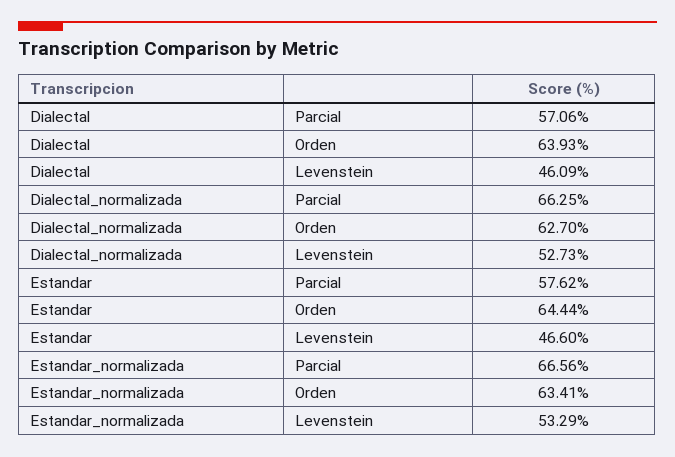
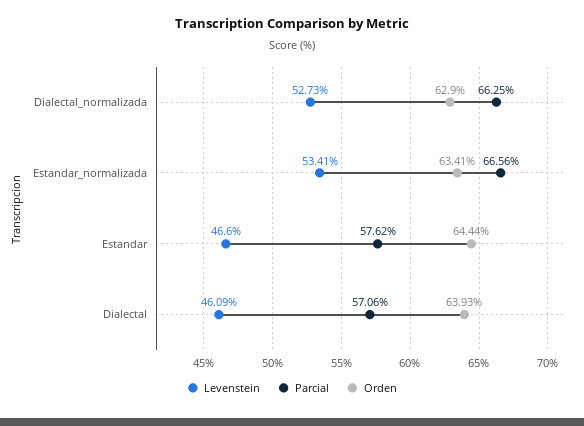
Orden, Dialectal_normalizada: 62.7 -> 62.9
Levenstein, Estandar_normalizada: 53.29 -> 53.41

